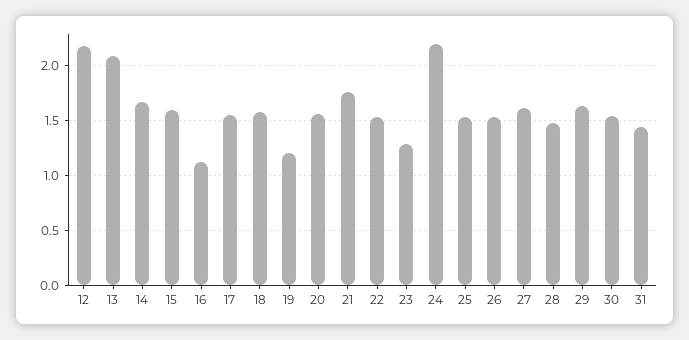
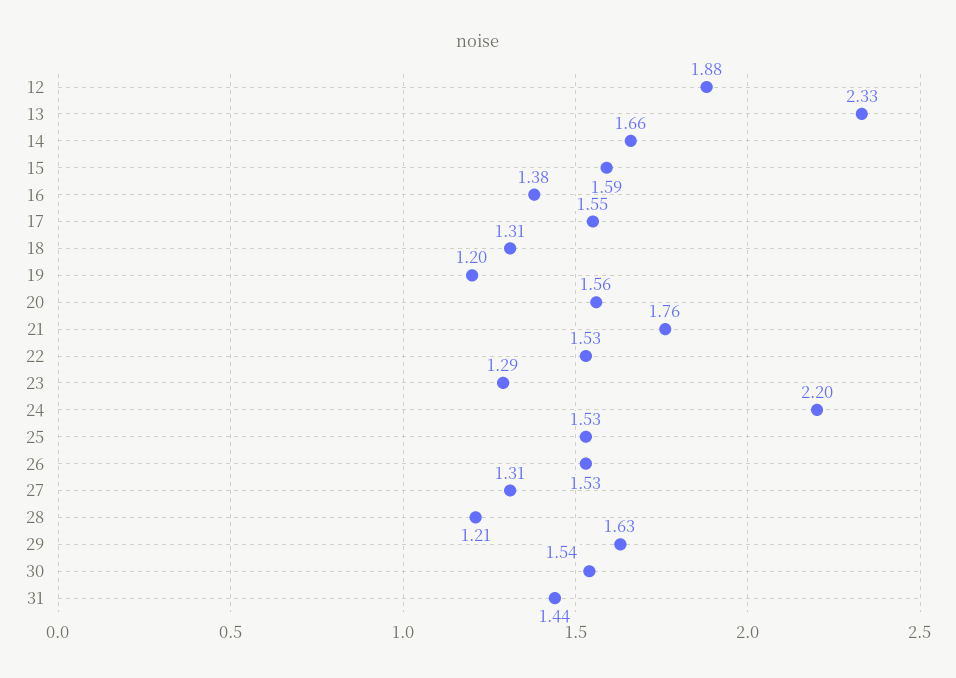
12: 2.2 -> 1.88
13: 2.1 -> 2.33
16: 1.1 -> 1.38
18: 1.6 -> 1.31
27: 1.6 -> 1.31
28: 1.5 -> 1.21

